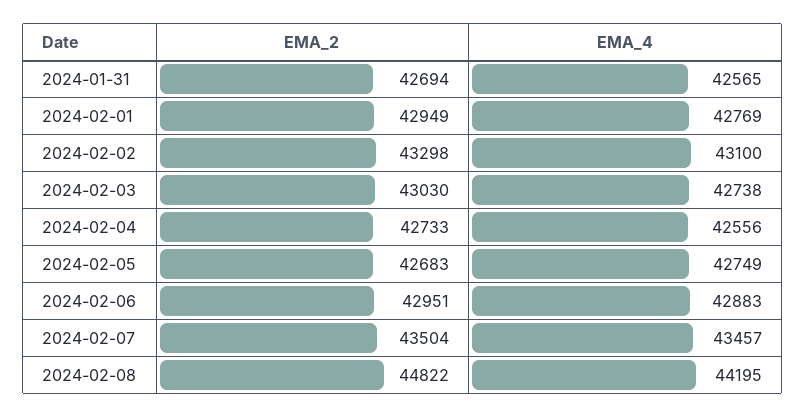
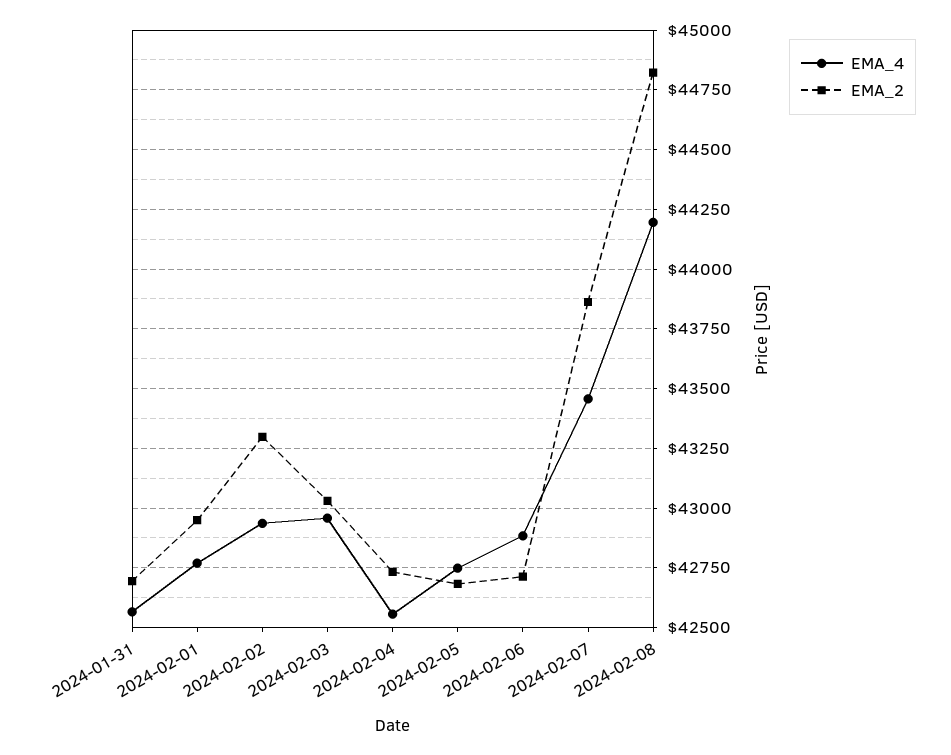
EMA_4, 2024-02-02: 43100 -> 42950
EMA_4, 2024-02-03: 42738 -> 42950
EMA_2, 2024-02-06: 42951 -> 42700
EMA_2, 2024-02-07: 43504 -> 43850

